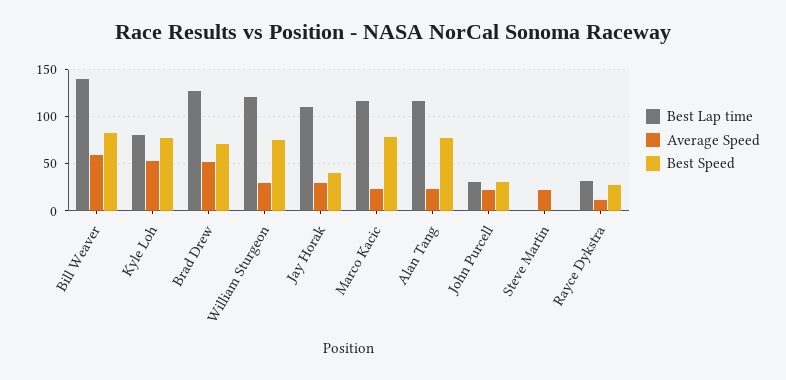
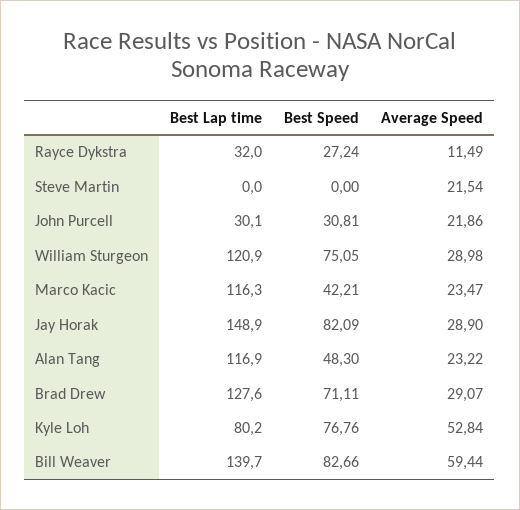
Average Speed, Brad Drew: 50 -> 29.07
Best Lap time, Jay Horak: 110 -> 148.9
Best Speed, Jay Horak: 40 -> 82.09
Best Speed, Marco Kacic: 80 -> 42.21
Best Speed, Alan Tang: 80 -> 48.3

